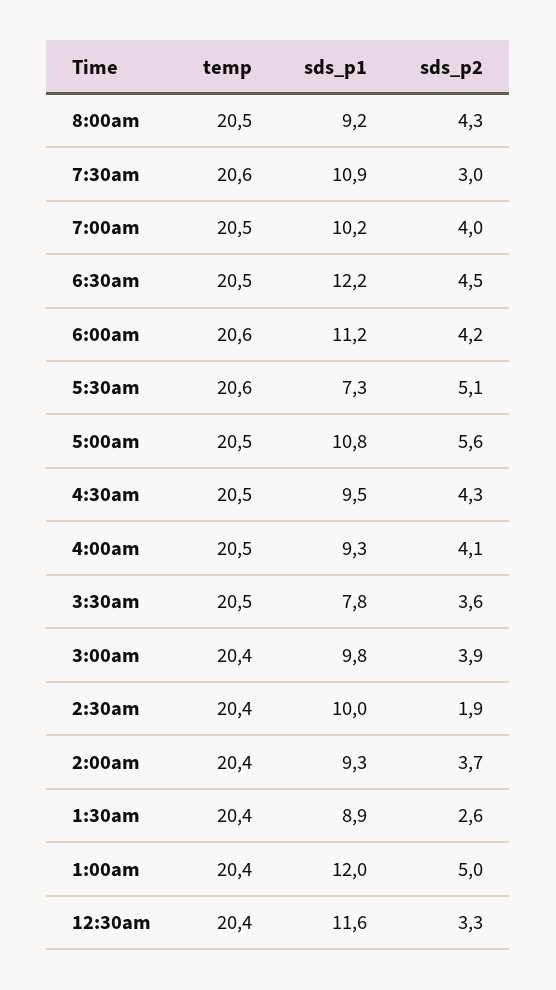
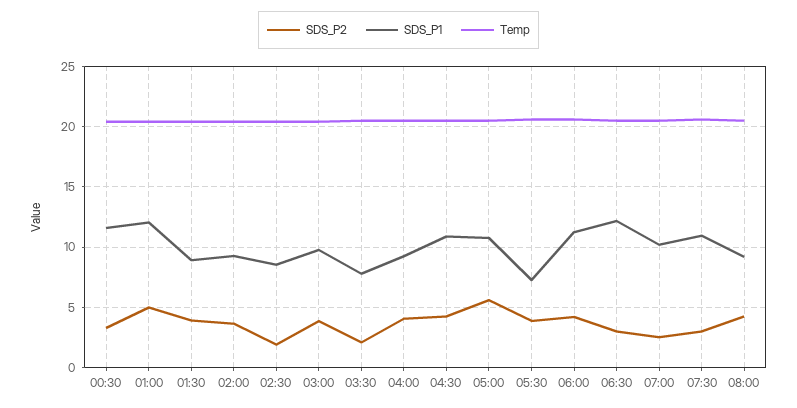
sds_p2, 7:00am: 4 -> 2.5
sds_p2, 6:30am: 4.5 -> 3
sds_p2, 5:30am: 5.1 -> 4
sds_p1, 4:30am: 9.5 -> 11
sds_p2, 3:30am: 3.6 -> 2
sds_p1, 2:30am: 10 -> 8.5
sds_p2, 1:30am: 2.6 -> 4

